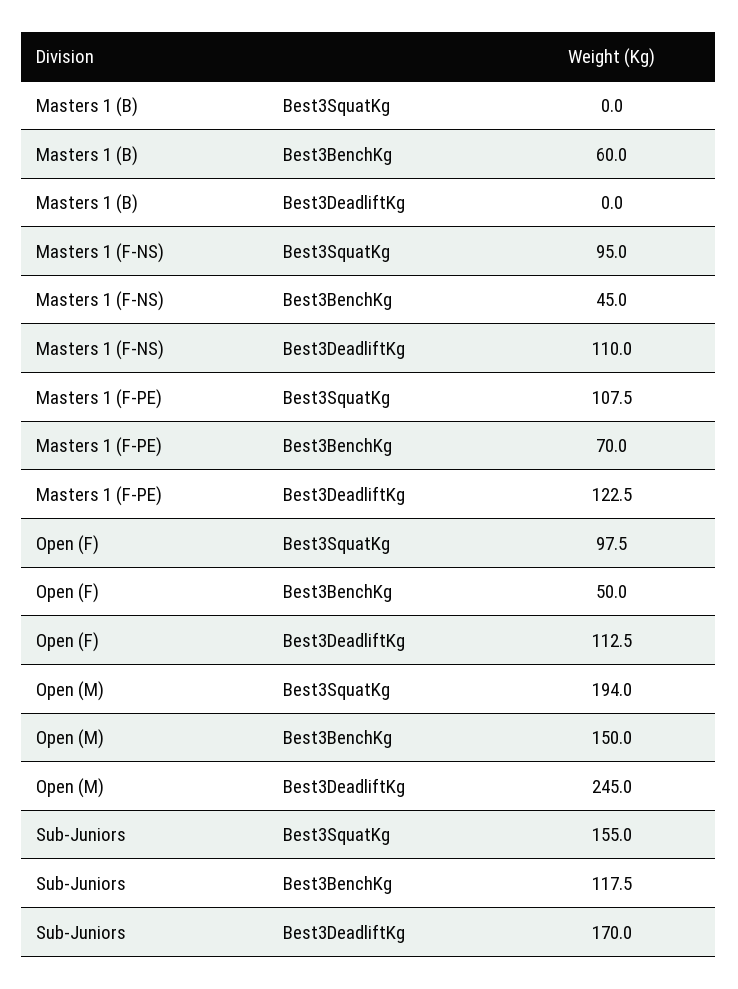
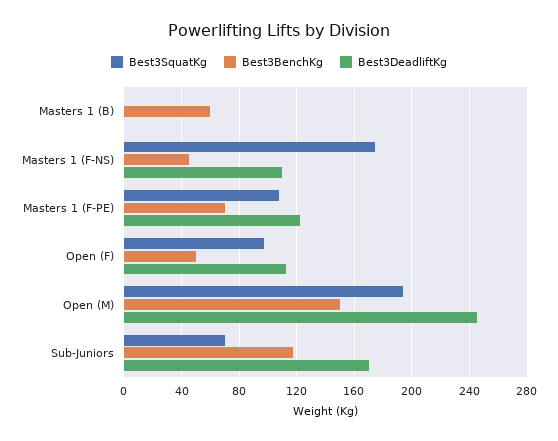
Best3SquatKg, Masters 1 (F-NS): 95 -> 175
Best3SquatKg, Sub-Juniors: 155 -> 70

